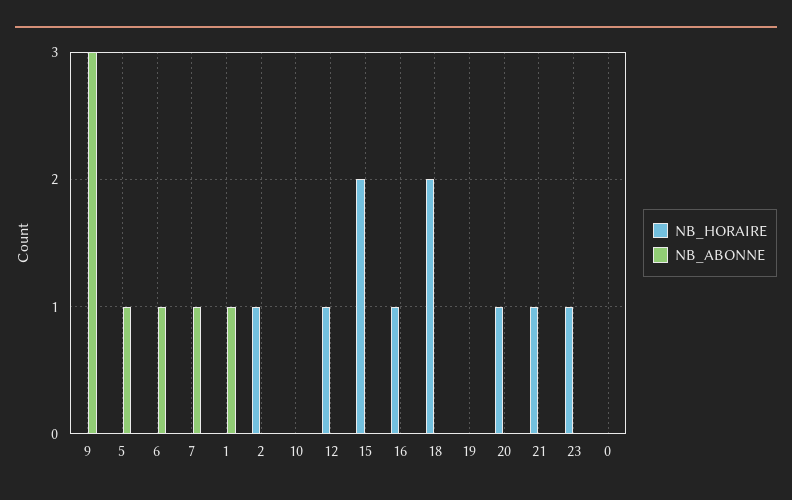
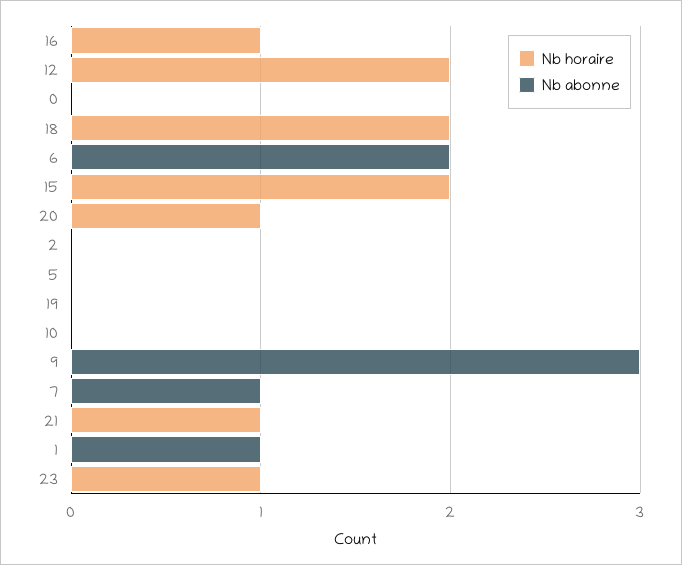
NB_ABONNE, 5: 1 -> 0
NB_ABONNE, 6: 1 -> 2
NB_HORAIRE, 2: 1 -> 0
NB_HORAIRE, 12: 1 -> 2

